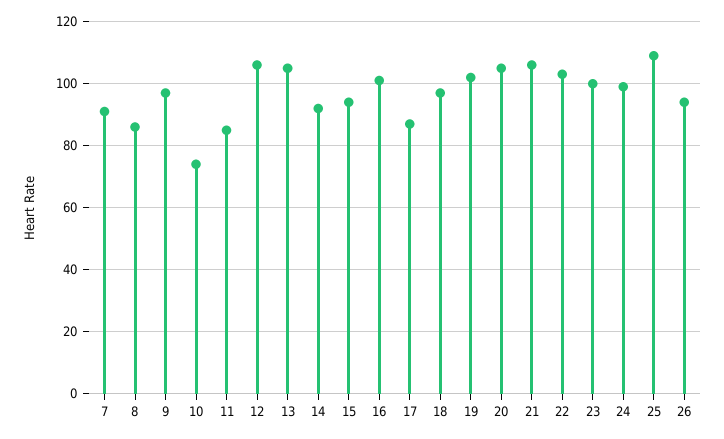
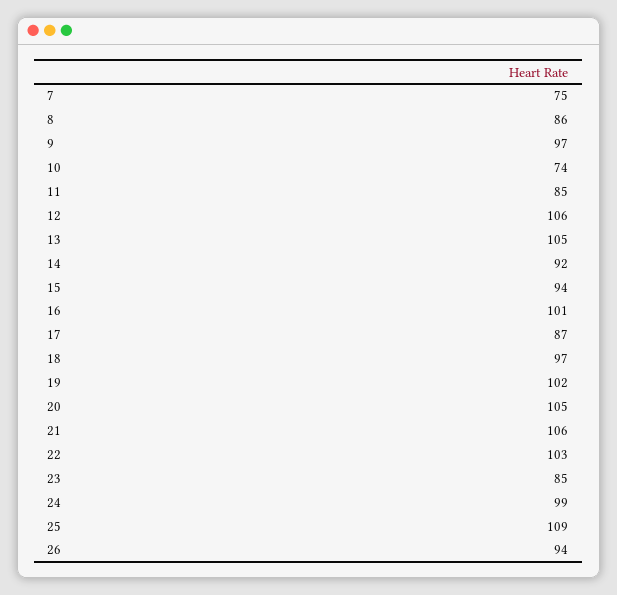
7: 90 -> 75
23: 100 -> 85

